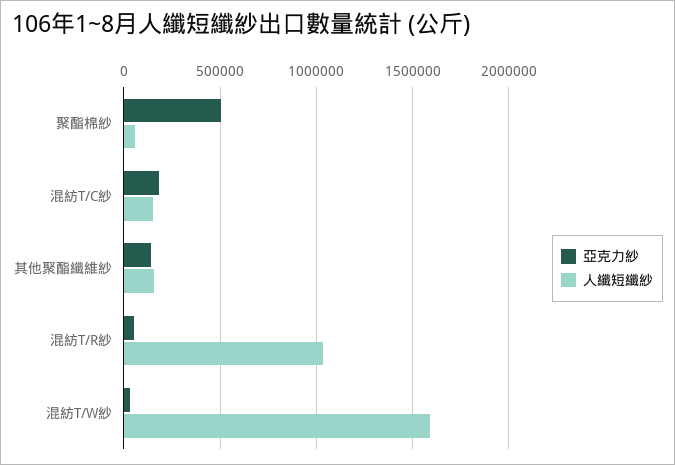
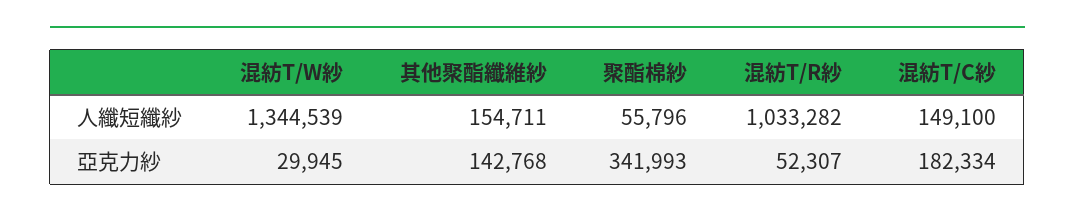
亞克力紗, 聚酯棉紗: 500000 -> 341993
人纖短纖紗, 混紡T/W紗: 1600000 -> 1344539

